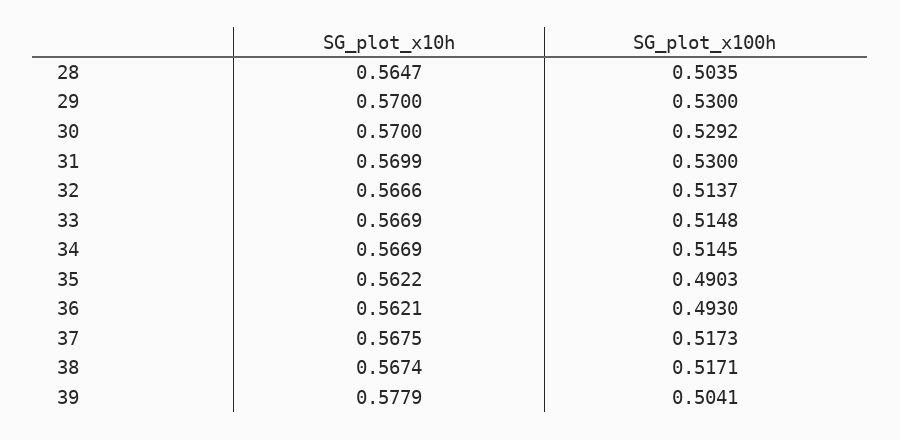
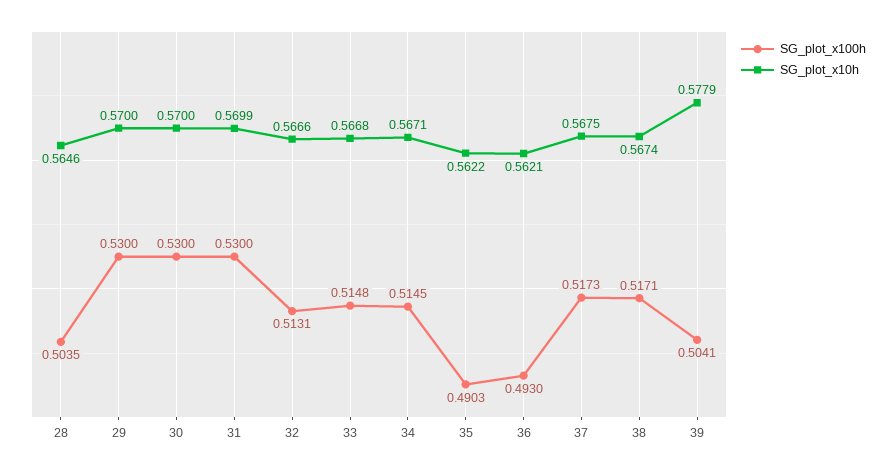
SG_plot_x10h, 28: 0.5647 -> 0.5646
SG_plot_x100h, 30: 0.5292 -> 0.53
SG_plot_x100h, 32: 0.5137 -> 0.5131
SG_plot_x10h, 33: 0.5669 -> 0.5668
SG_plot_x10h, 34: 0.5669 -> 0.5671

